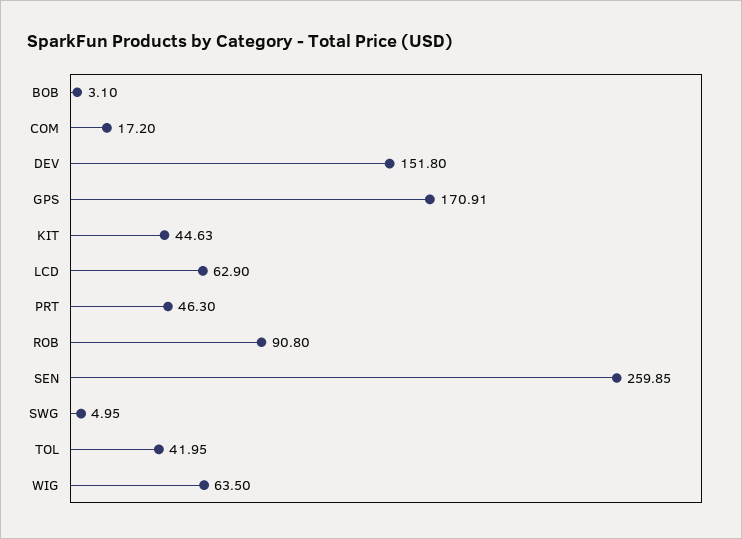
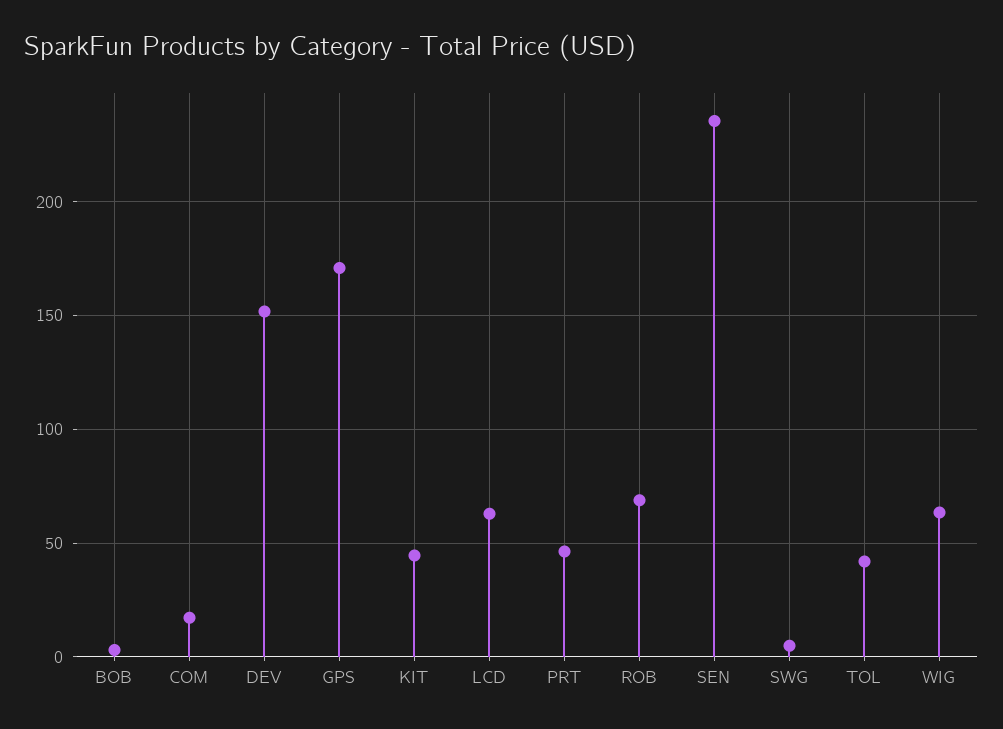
ROB: 90.8 -> 70
SEN: 259.85 -> 235

